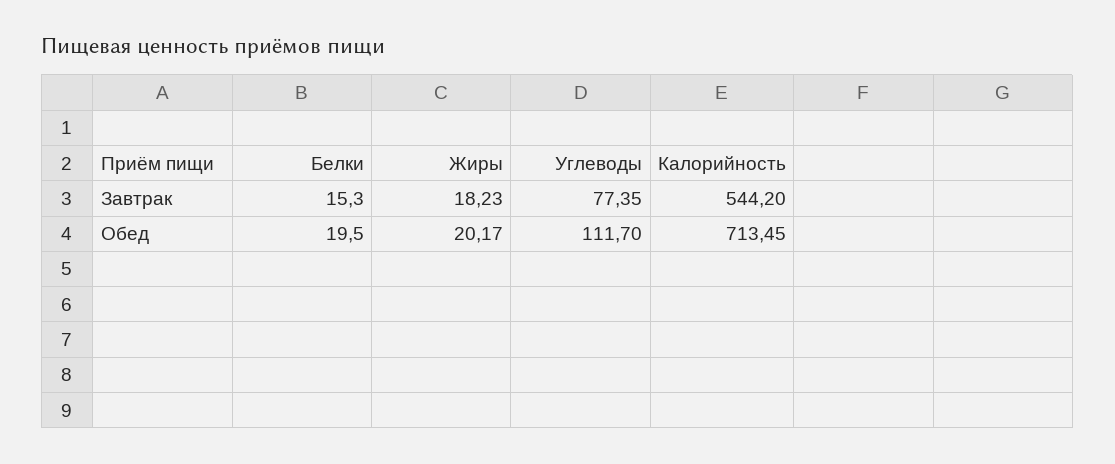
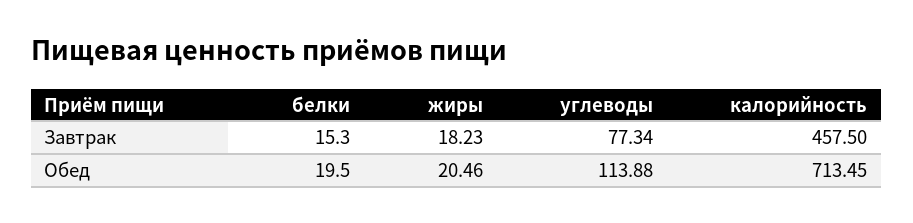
Углеводы, Завтрак: 77.35 -> 77.34
Калорийность, Завтрак: 544.2 -> 457.5
Жиры, Обед: 20.17 -> 20.46
Углеводы, Обед: 111.7 -> 113.88

